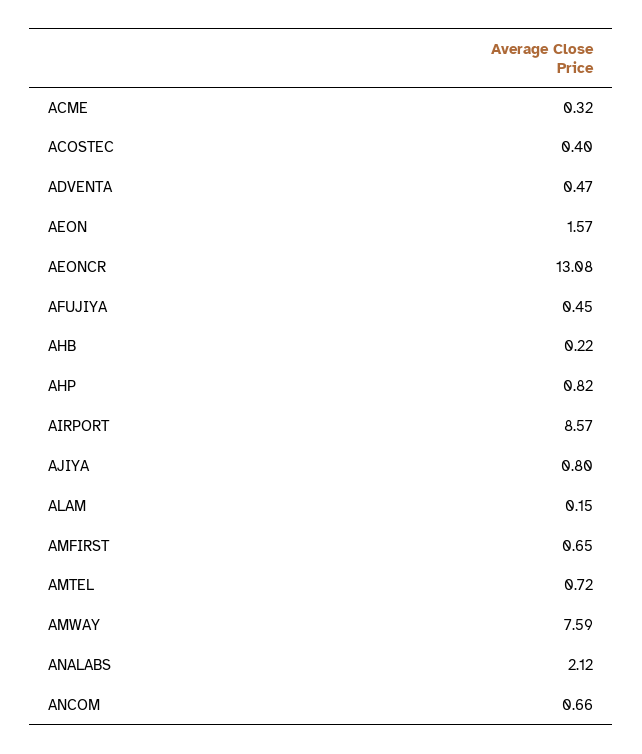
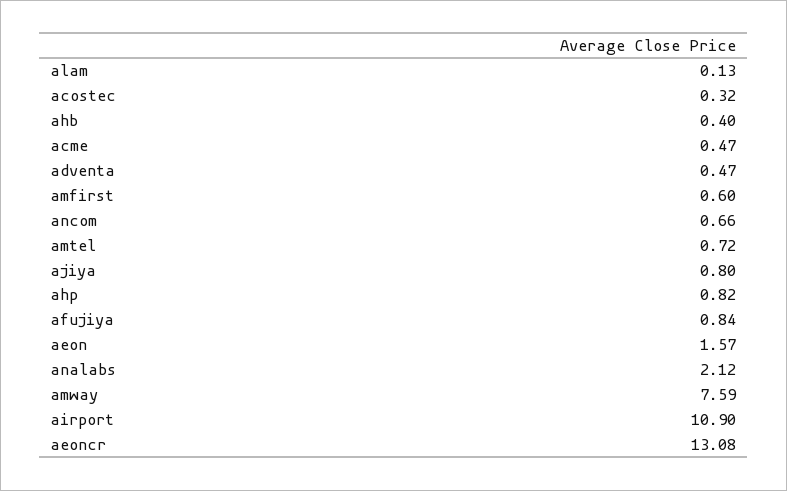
ACME: 0.32 -> 0.47
ACOSTEC: 0.4 -> 0.32
AFUJIYA: 0.45 -> 0.84
AHB: 0.22 -> 0.4
AIRPORT: 8.57 -> 10.9
ALAM: 0.15 -> 0.13
AMFIRST: 0.65 -> 0.6

